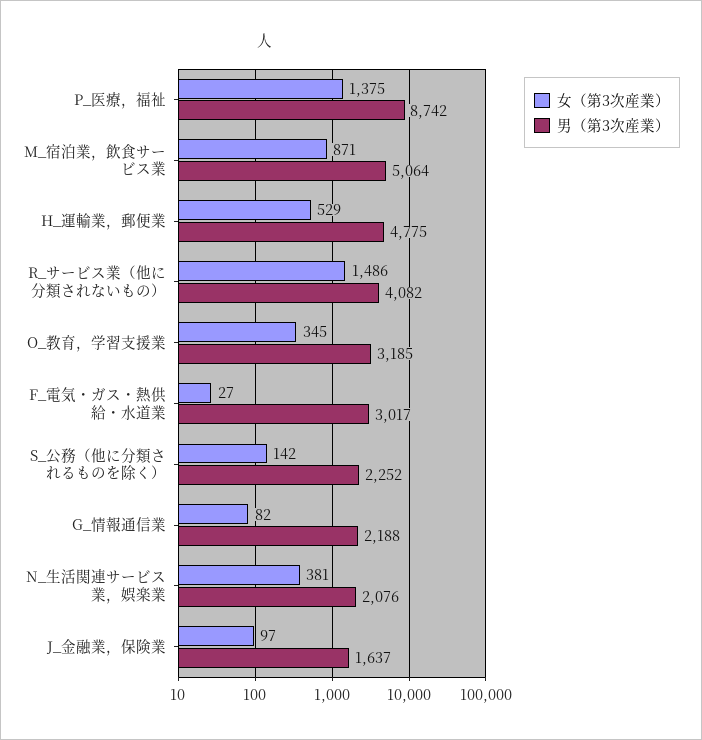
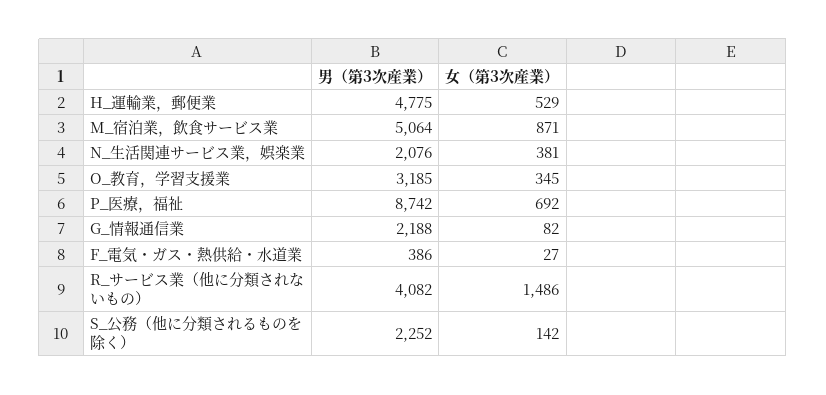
女（第3次産業）, P_医療，福祉: 1375 -> 692
男（第3次産業）, F_電気・ガス・熱供給・水道業: 3017 -> 386
女（第3次産業）, J_金融業，保険業: 97 -> none
男（第3次産業）, J_金融業，保険業: 1637 -> none

